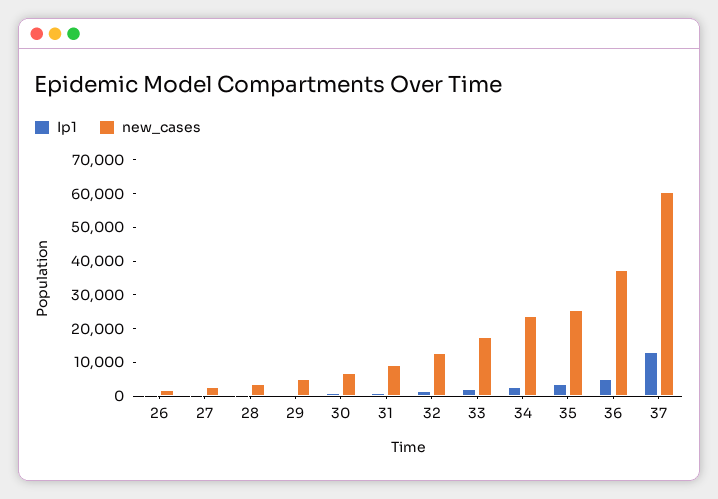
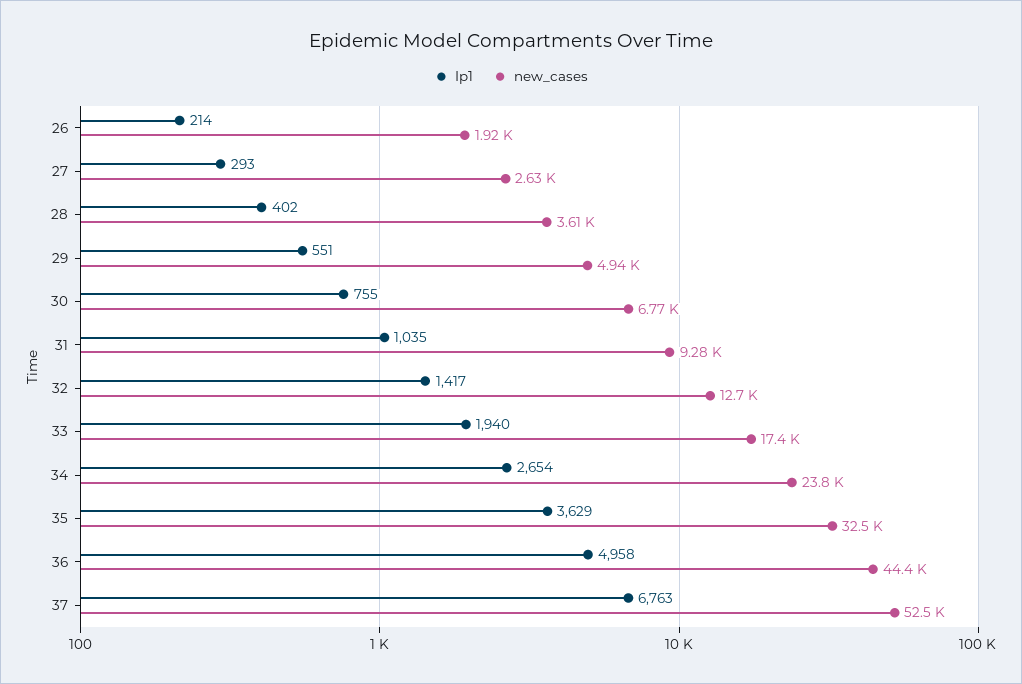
new_cases, 35: 25000 -> 32500
new_cases, 36: 37500 -> 44400
Ip1, 37: 12500 -> 6763
new_cases, 37: 60000 -> 52500

